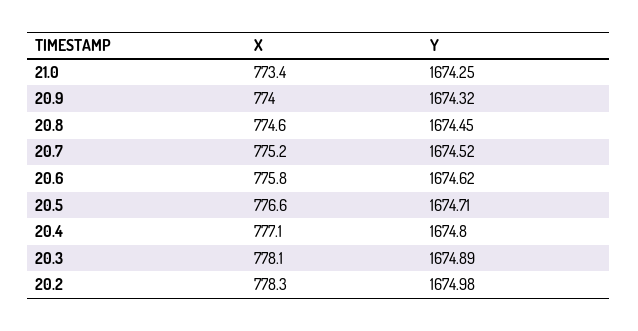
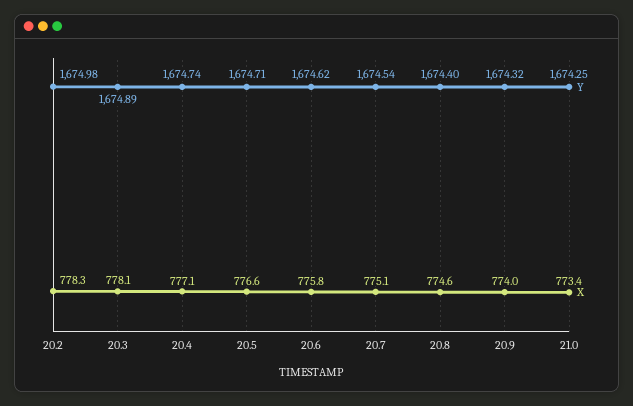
Y, 20.8: 1674.45 -> 1674.4
X, 20.7: 775.2 -> 775.1
Y, 20.7: 1674.52 -> 1674.54
Y, 20.4: 1674.8 -> 1674.74

